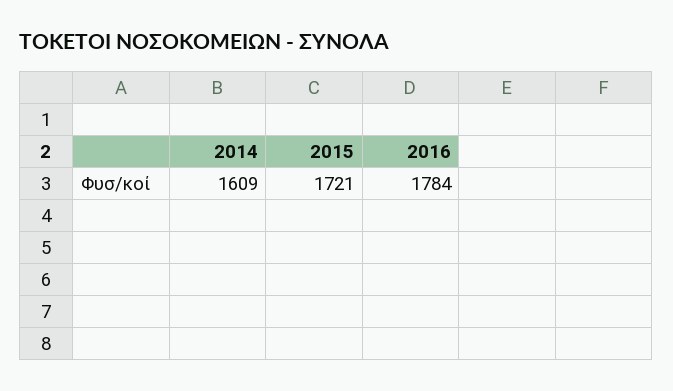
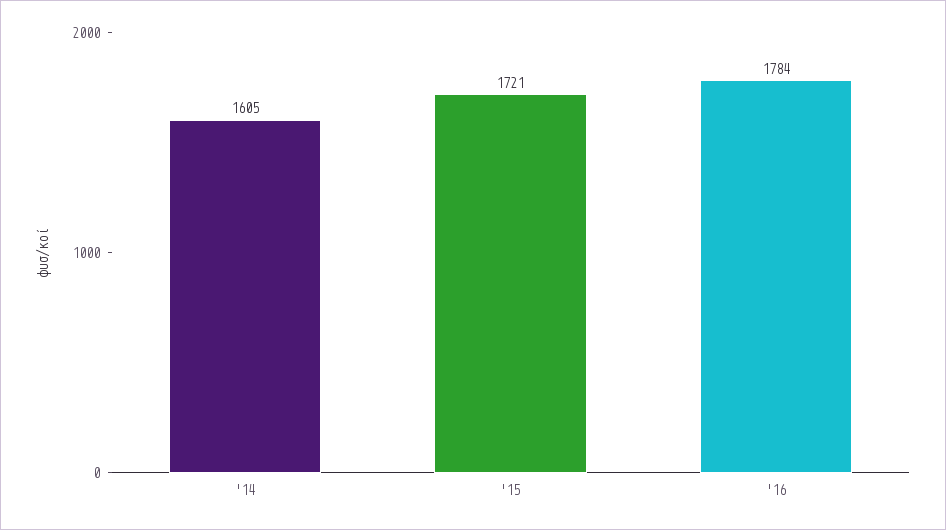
2014: 1609 -> 1605

